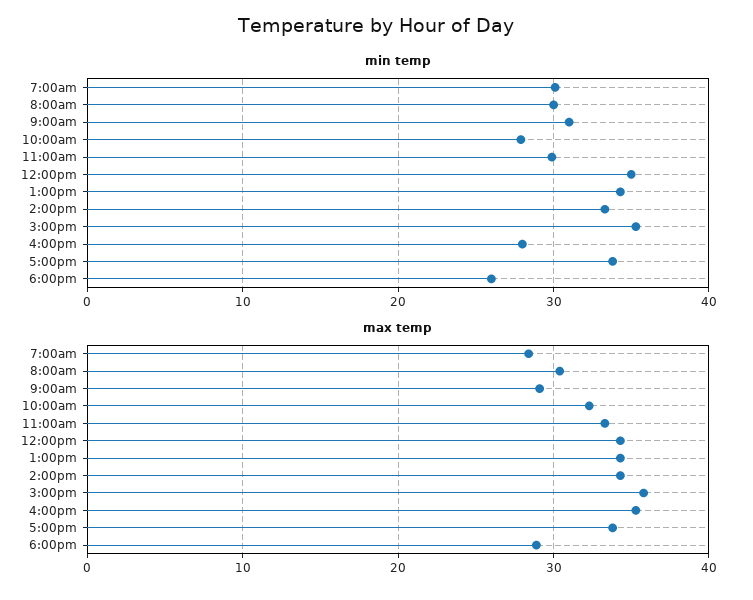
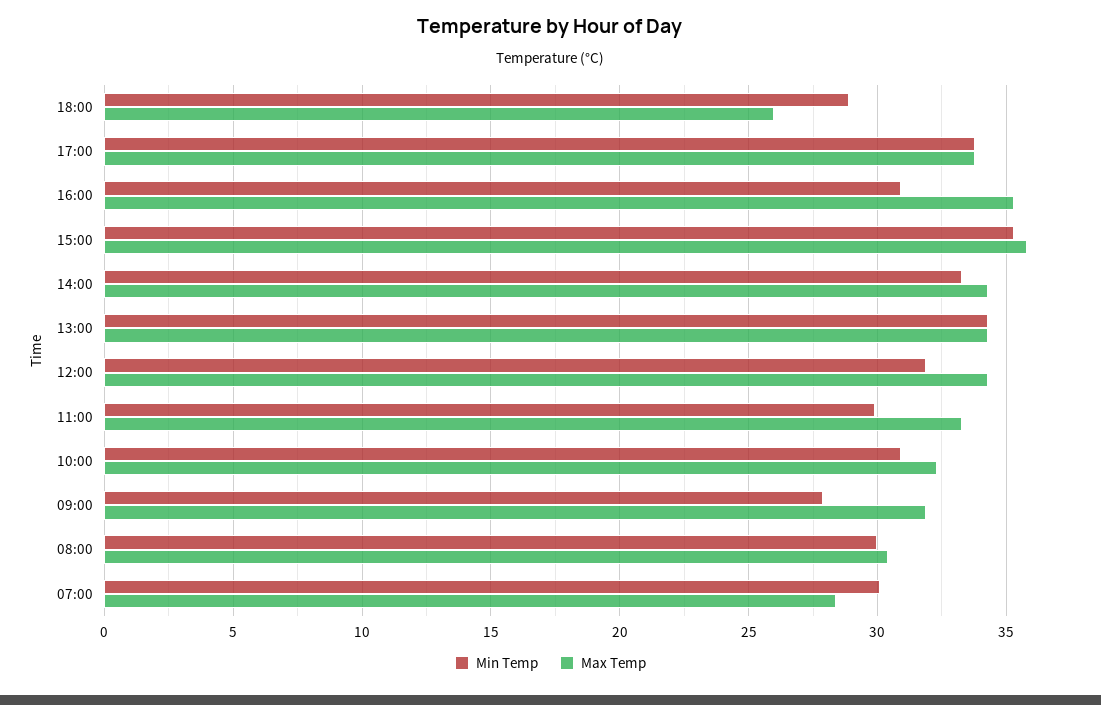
min temp, 9:00am: 31 -> 28
min temp, 10:00am: 28 -> 31
min temp, 12:00pm: 35 -> 32
min temp, 4:00pm: 28 -> 31
min temp, 6:00pm: 26 -> 29
max temp, 9:00am: 29 -> 32
max temp, 6:00pm: 29 -> 26

